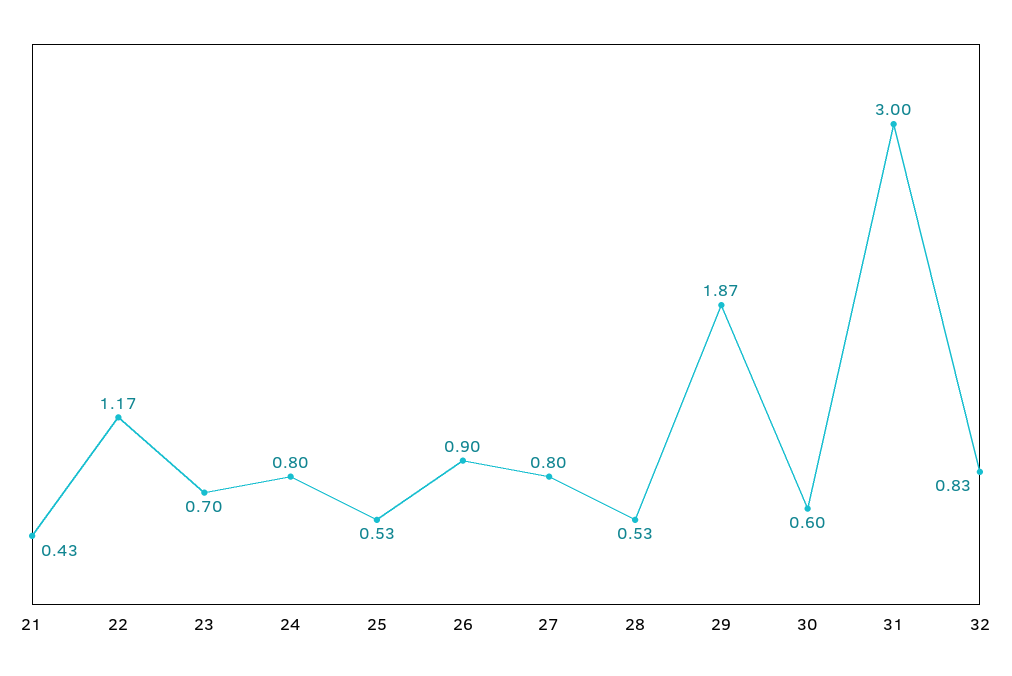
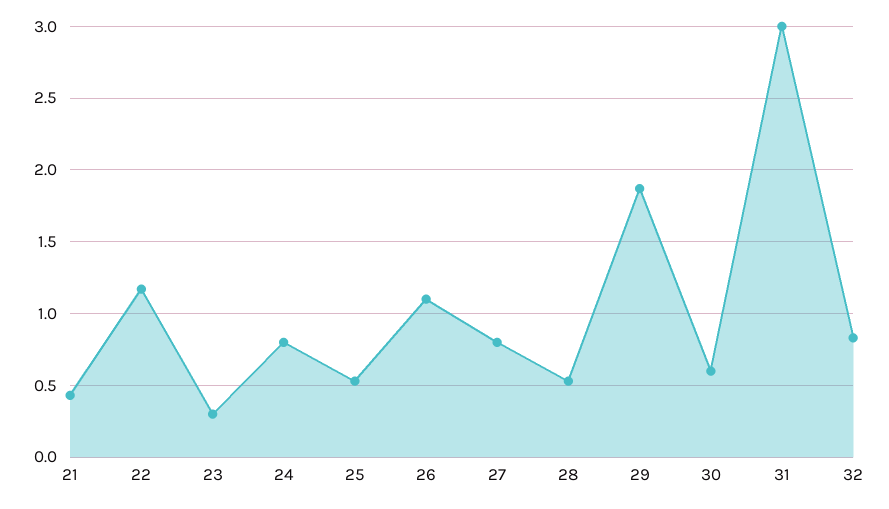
23: 0.7 -> 0.3
26: 0.9 -> 1.1

